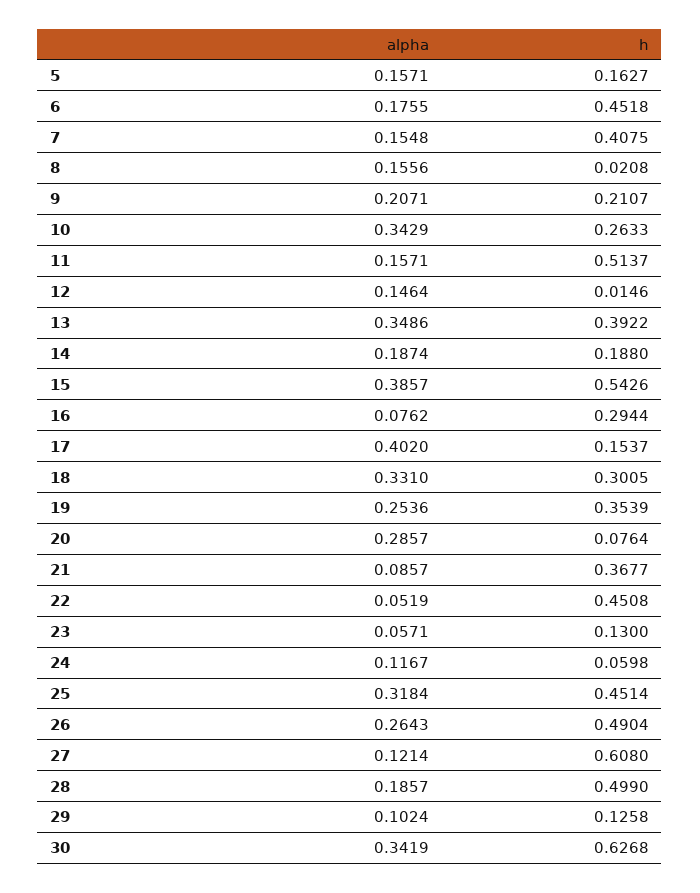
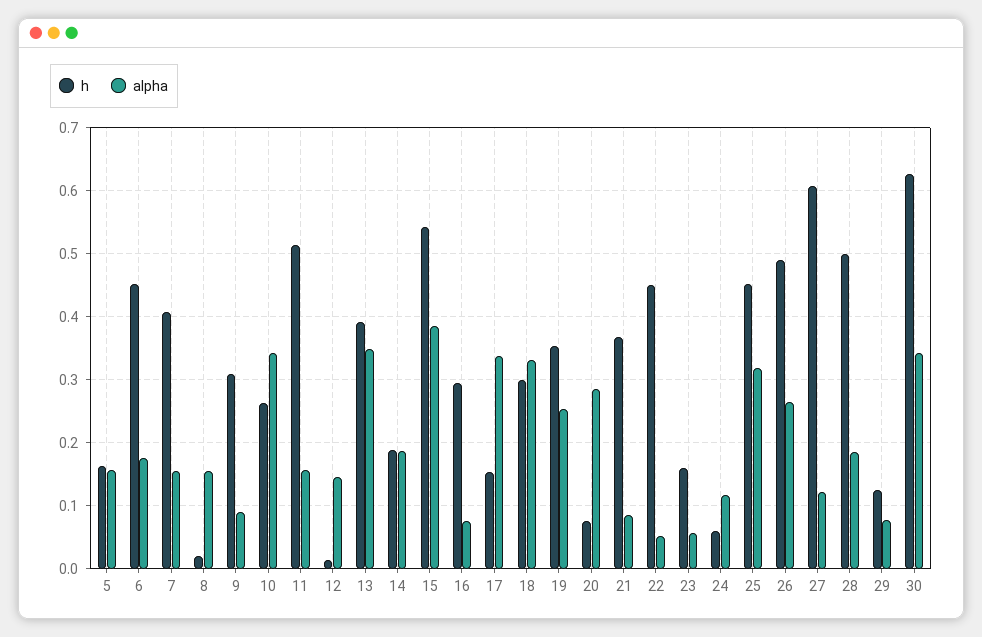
alpha, 9: 0.2071 -> 0.09
h, 9: 0.2107 -> 0.31
alpha, 17: 0.402 -> 0.34
h, 23: 0.13 -> 0.16
alpha, 29: 0.1024 -> 0.08

